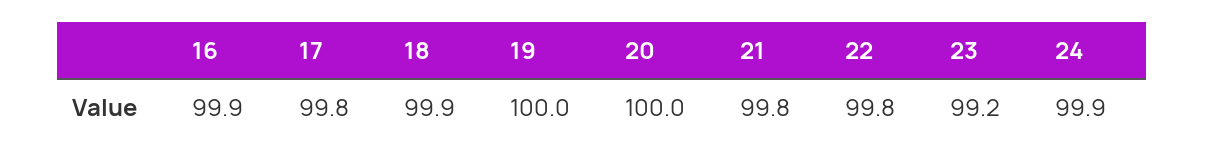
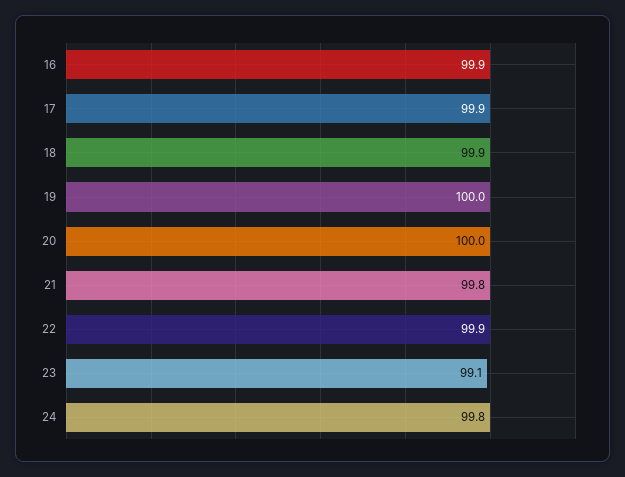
17: 99.8 -> 99.9
22: 99.8 -> 99.9
23: 99.2 -> 99.1
24: 99.9 -> 99.8

